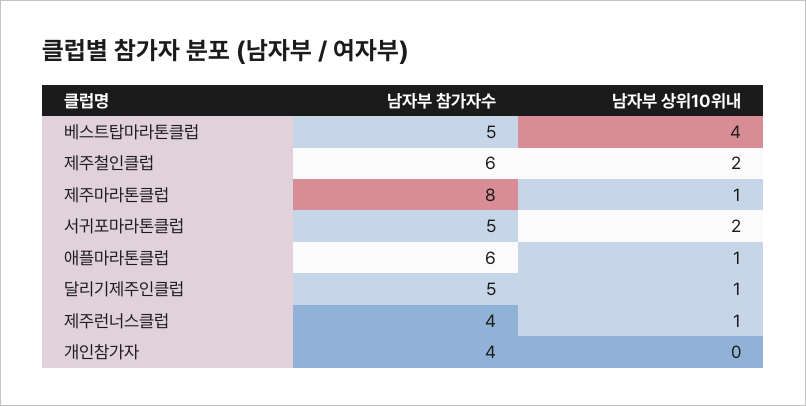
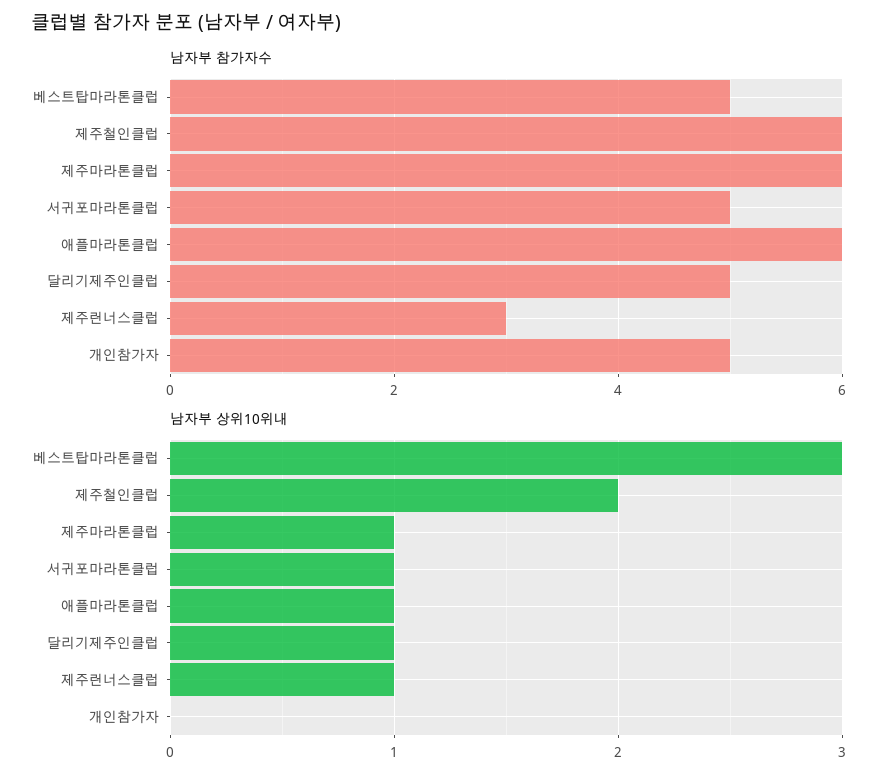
남자부 상위10위내, 베스트탑마라톤클럽: 4 -> 3
남자부 참가자수, 제주마라톤클럽: 8 -> 6
남자부 상위10위내, 서귀포마라톤클럽: 2 -> 1
남자부 참가자수, 제주런너스클럽: 4 -> 3
남자부 참가자수, 개인참가자: 4 -> 5

